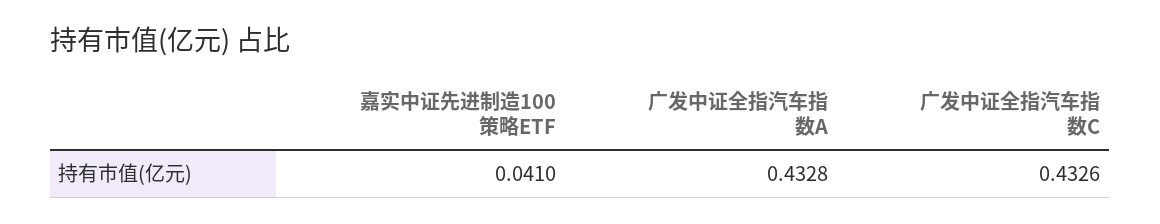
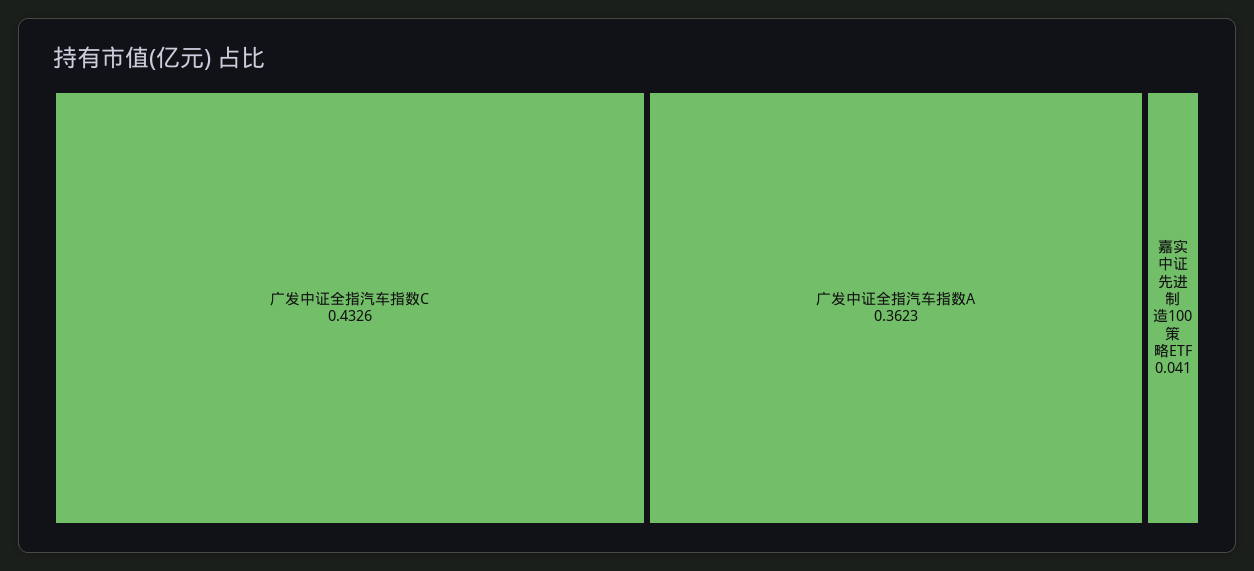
广发中证全指汽车指数A: 0.4328 -> 0.3623

